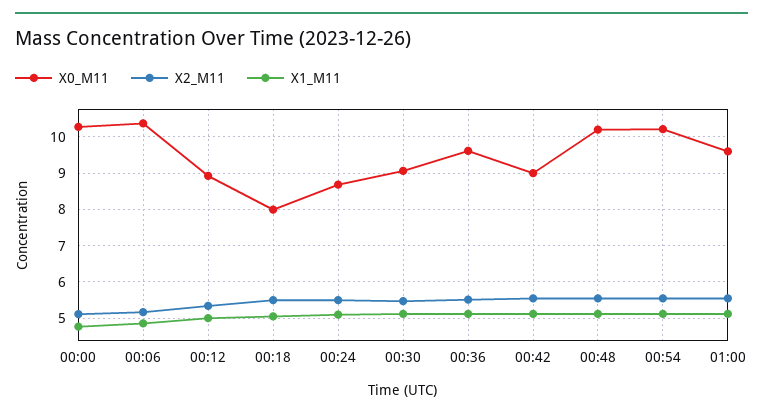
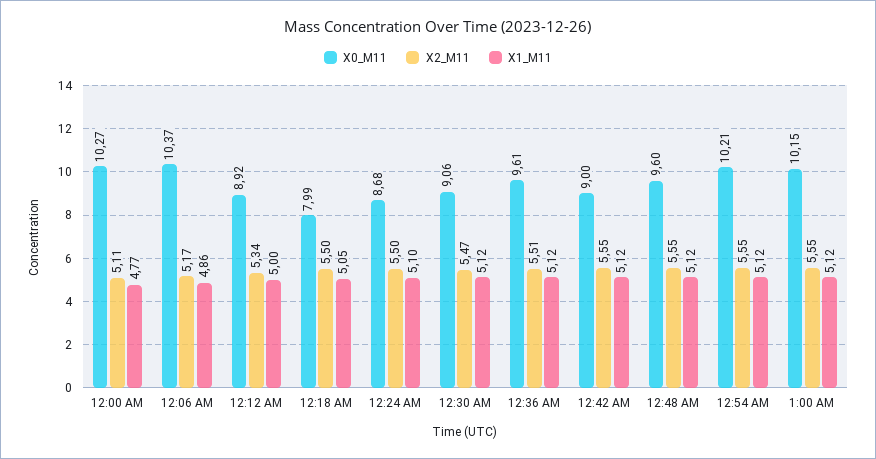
X0_M11, 00:48: 10.2 -> 9.6
X0_M11, 01:00: 9.6 -> 10.15

